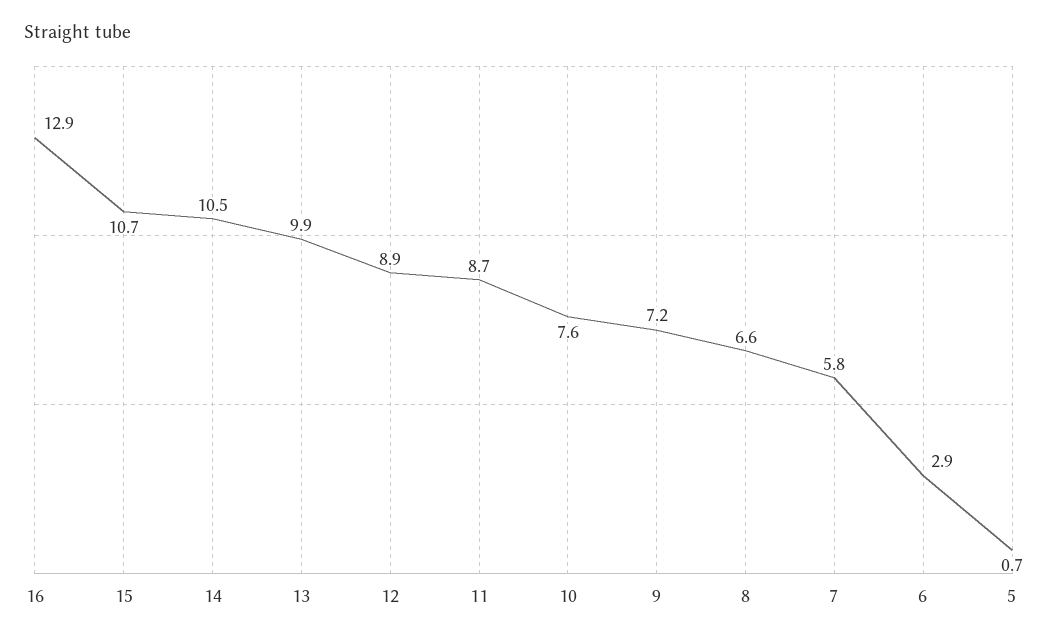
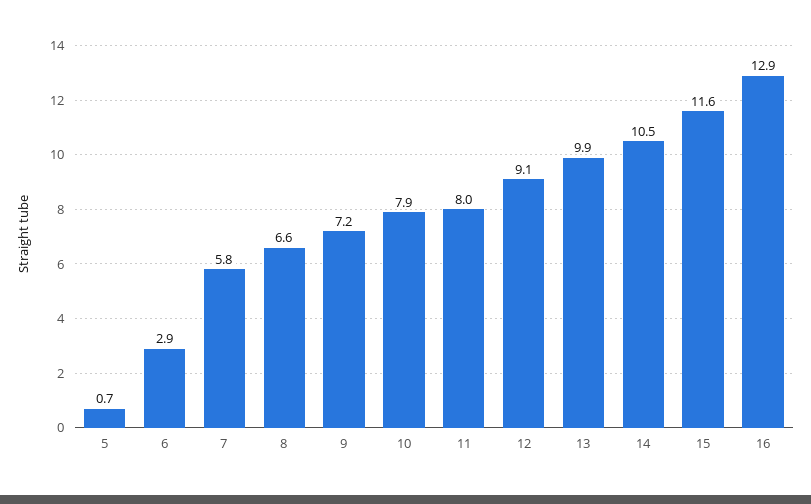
15: 10.7 -> 11.6
12: 8.9 -> 9.1
11: 8.7 -> 8
10: 7.6 -> 7.9

